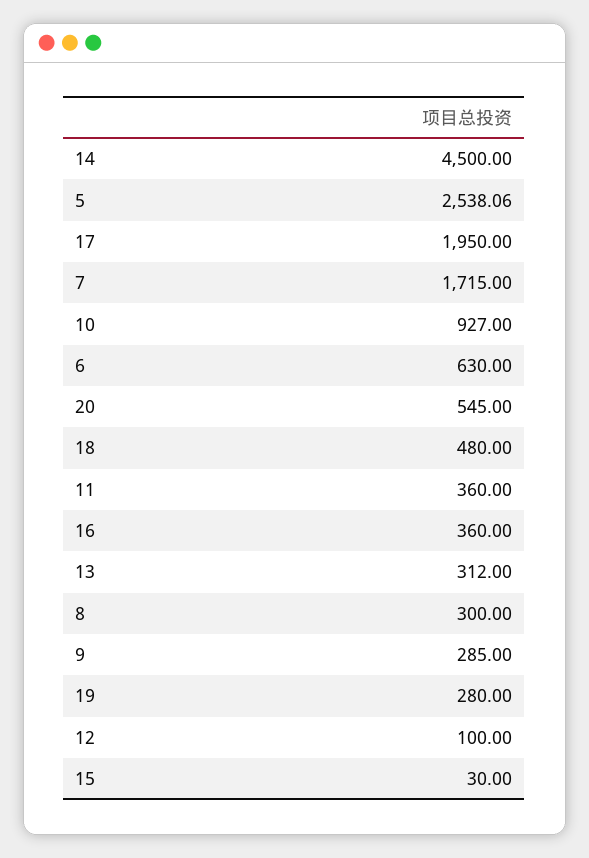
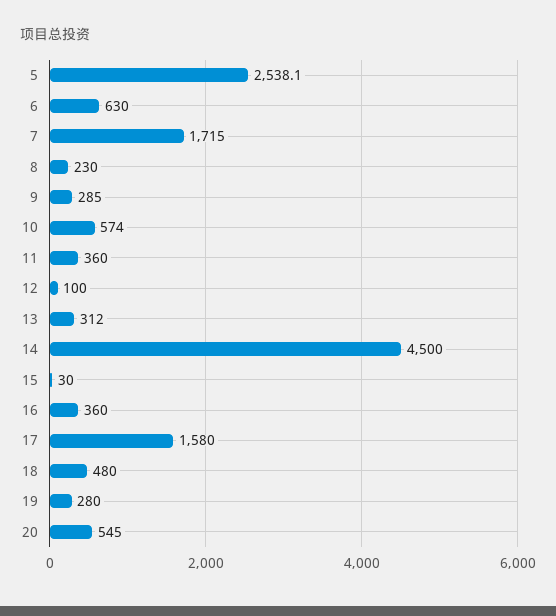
17: 1950 -> 1580
10: 927 -> 574
8: 300 -> 230

